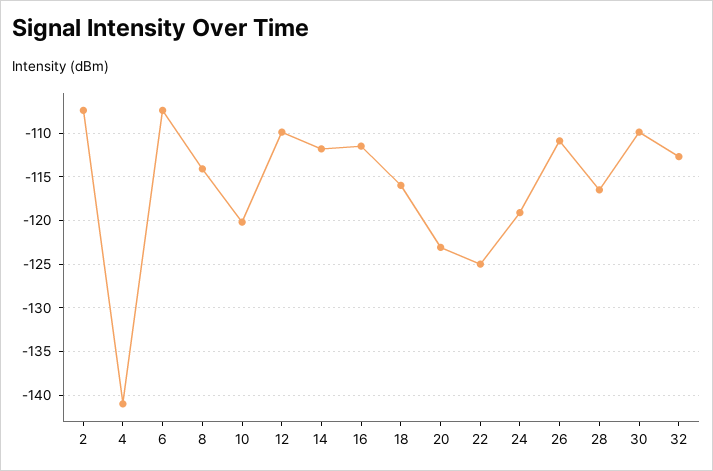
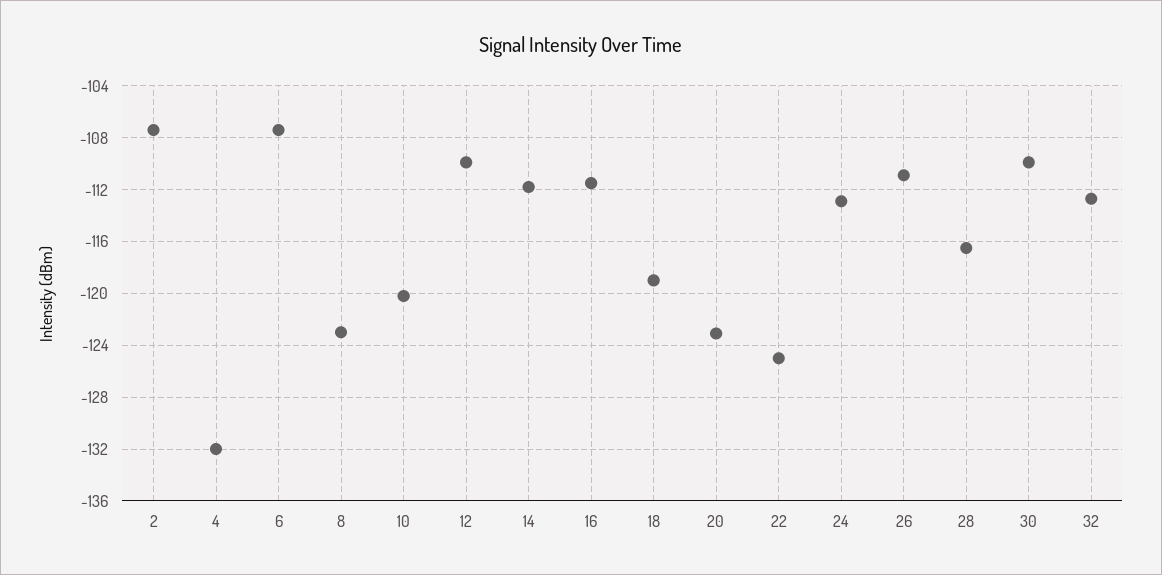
4: -141 -> -132
8: -114 -> -123
18: -116 -> -119
24: -119 -> -113

